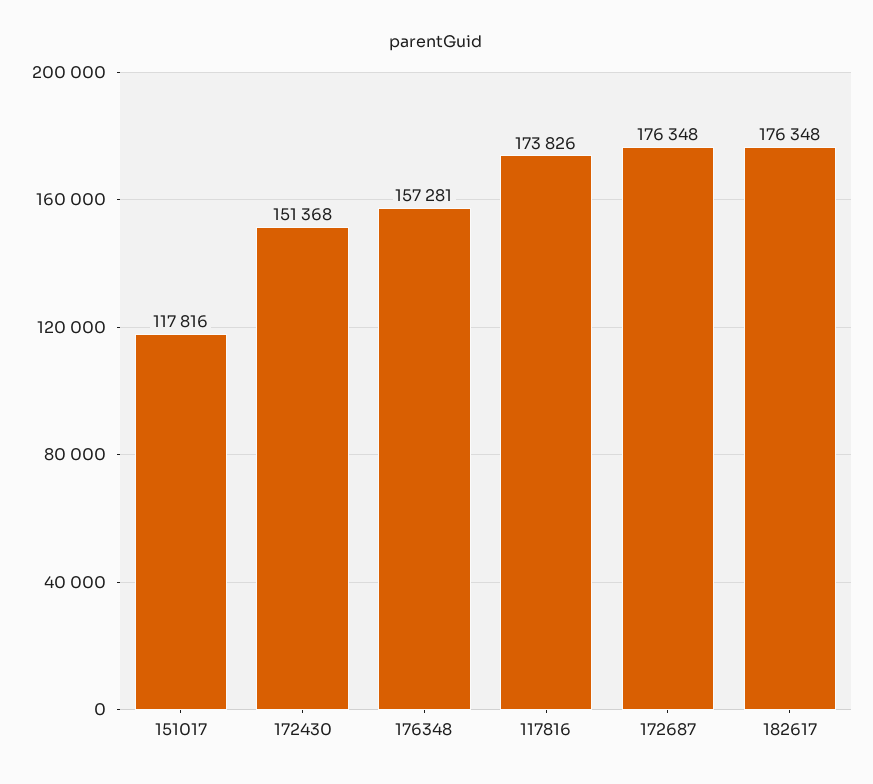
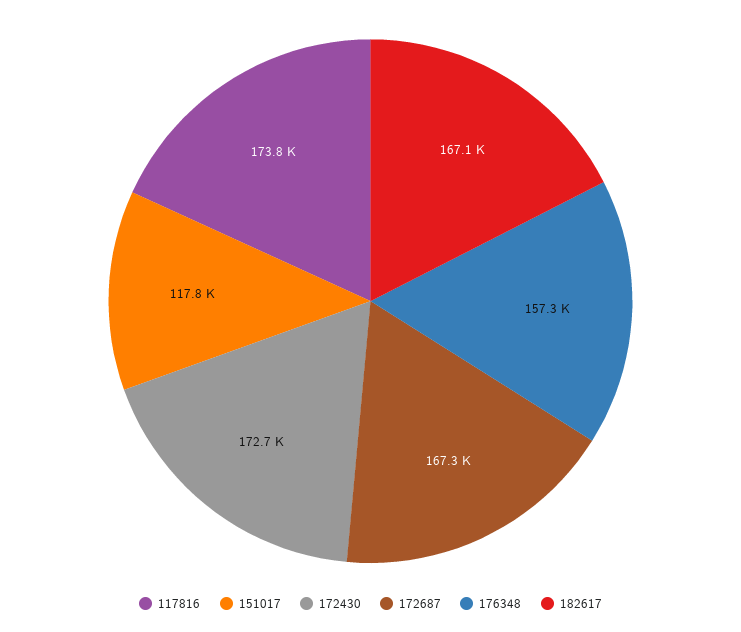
172430: 151368 -> 172700
172687: 176348 -> 167300
182617: 176348 -> 167100

